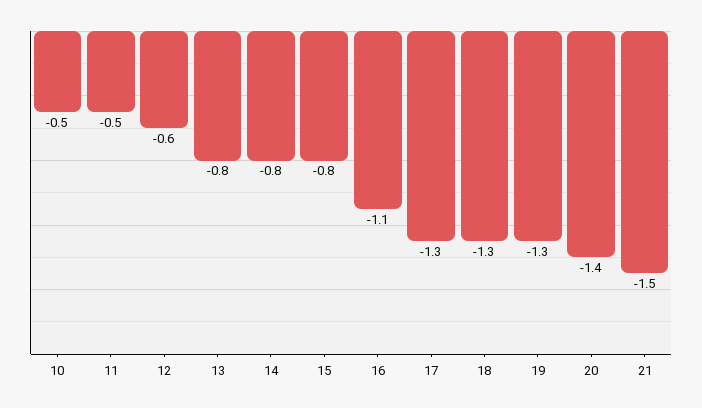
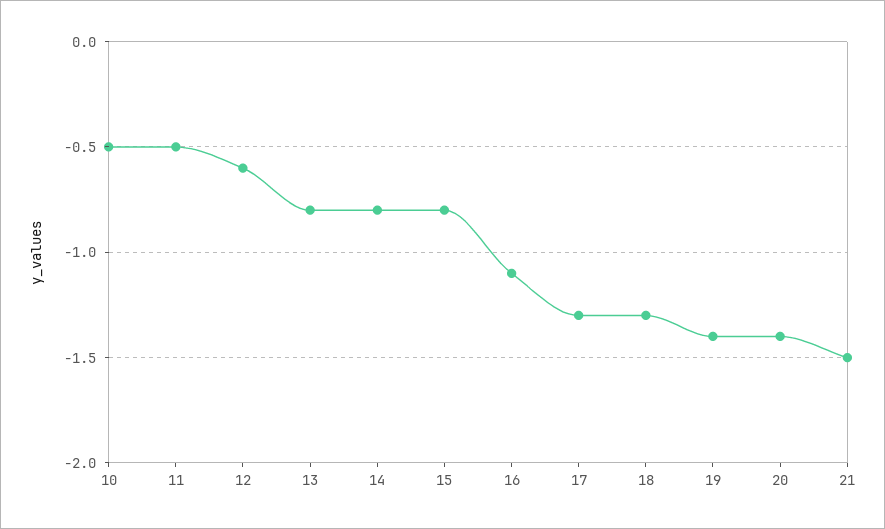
19: -1.3 -> -1.4

